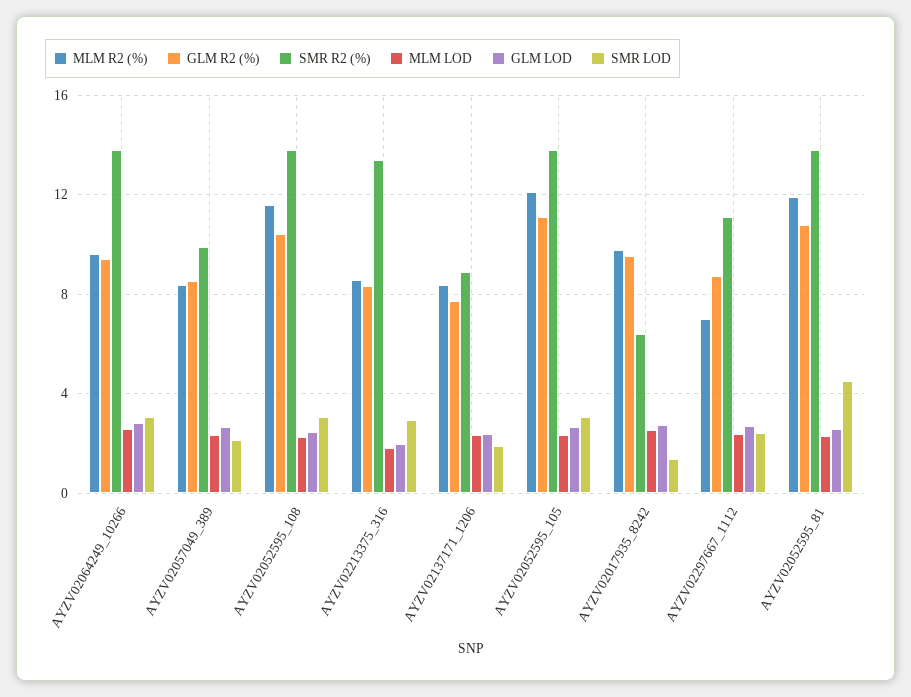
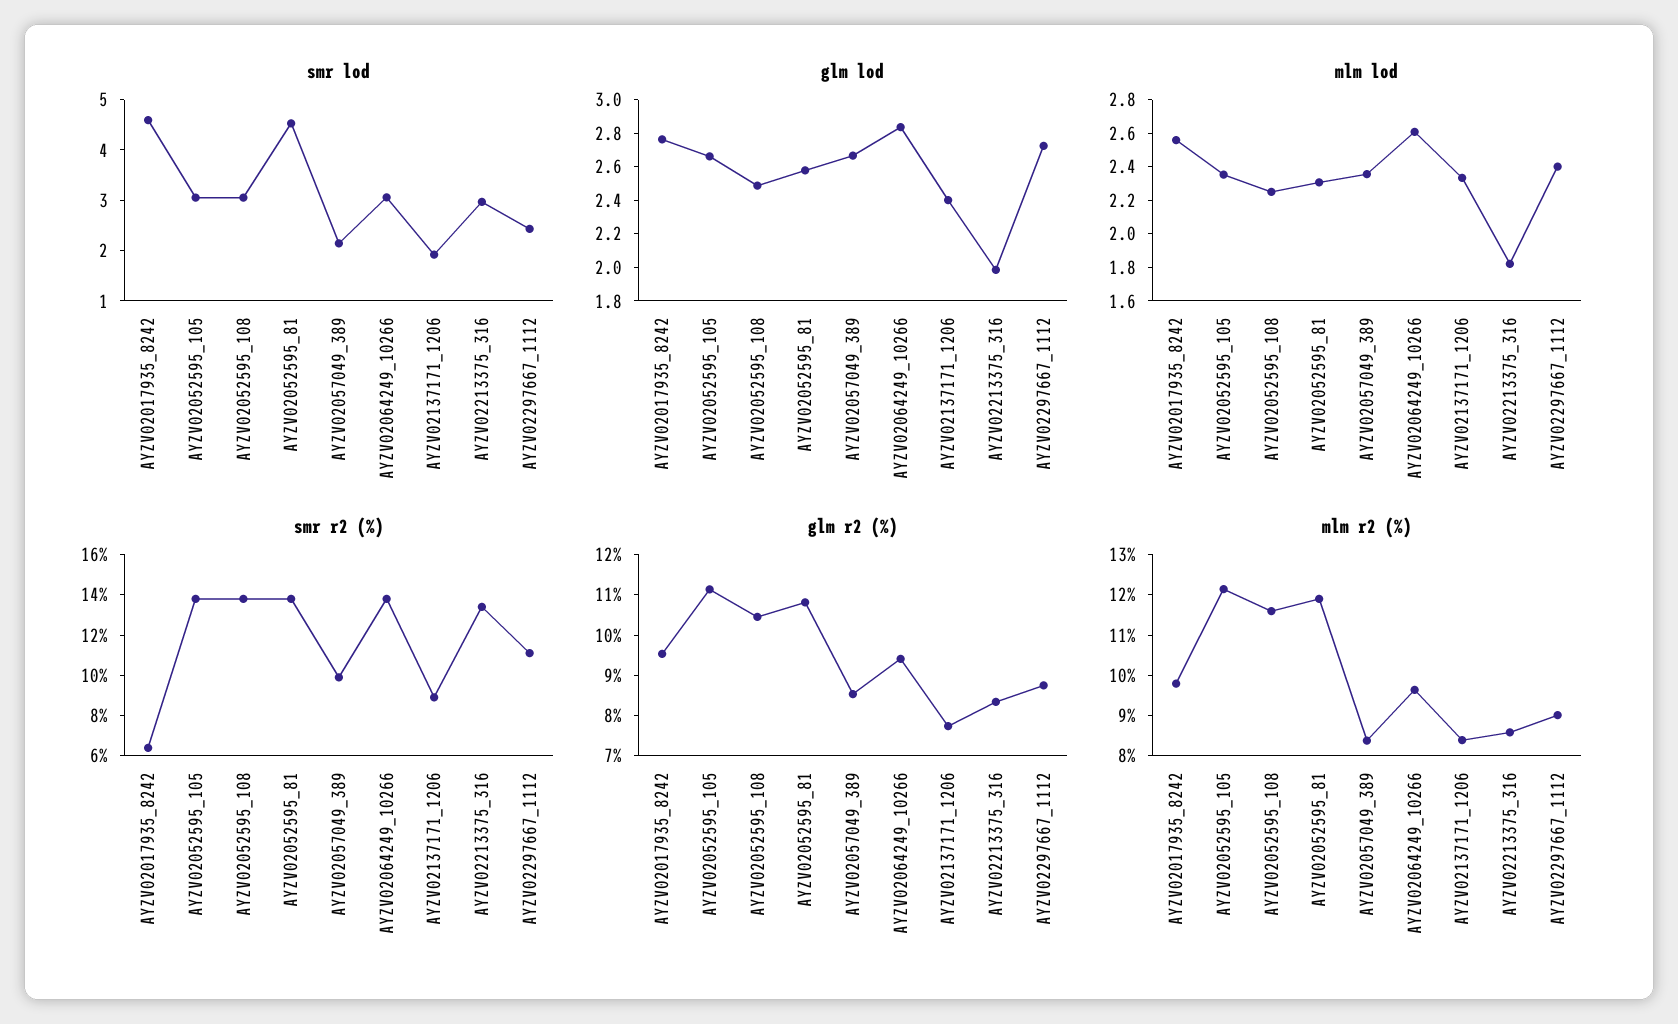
SMR LOD, AYZV02017935_8242: 1.5 -> 4.6
MLM R2 (%), AYZV02297667_1112: 7 -> 9

